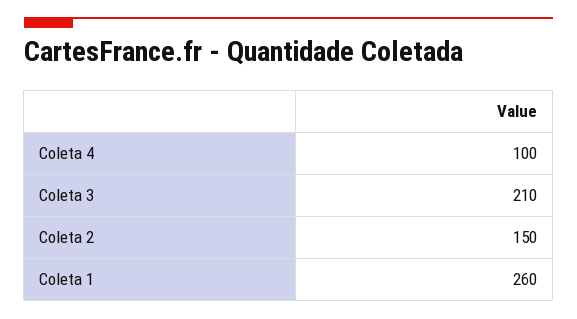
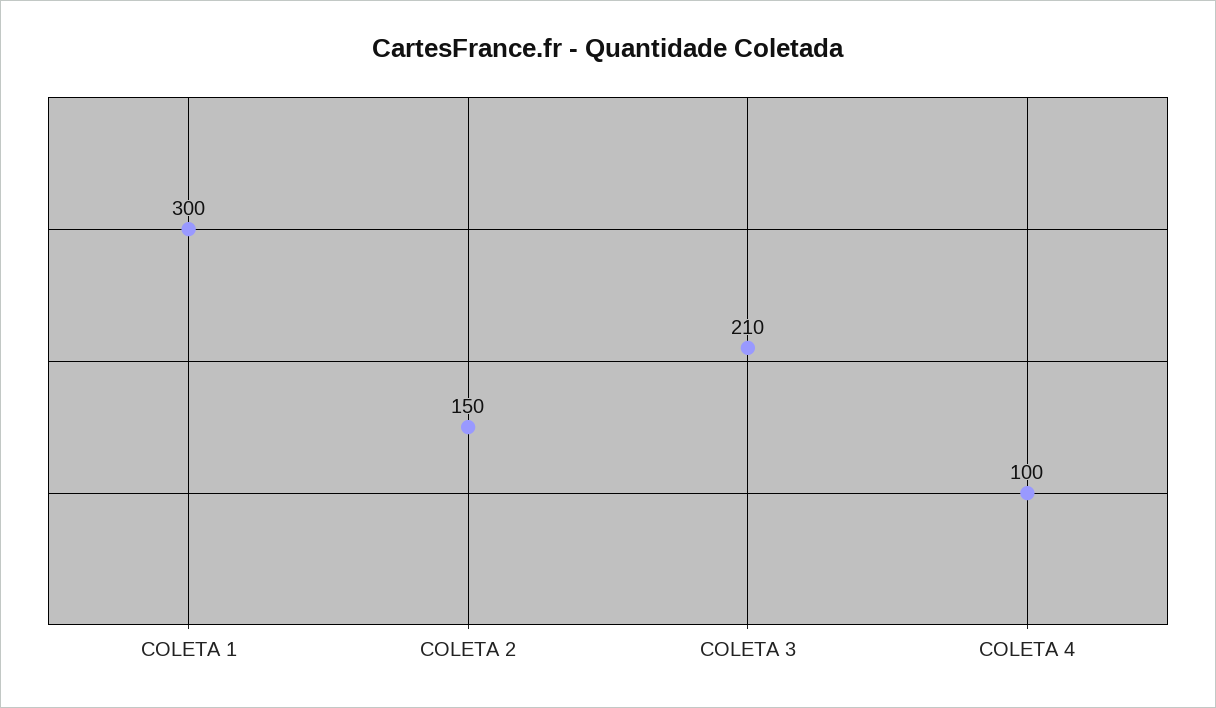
Coleta 1: 260 -> 300

